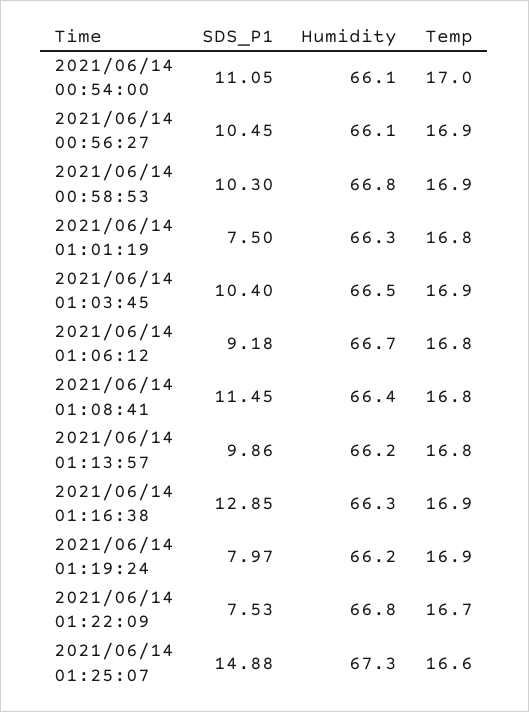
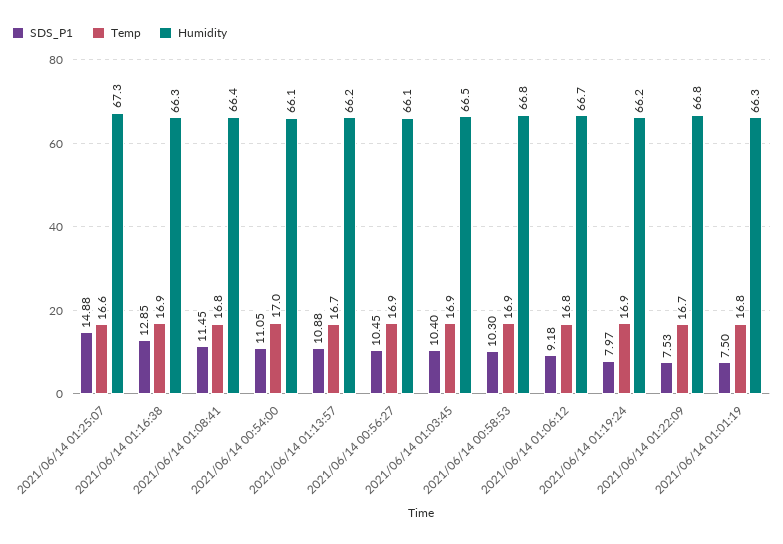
SDS_P1, 2021/06/14 01:13:57: 9.86 -> 10.88
Temp, 2021/06/14 01:13:57: 16.8 -> 16.7

